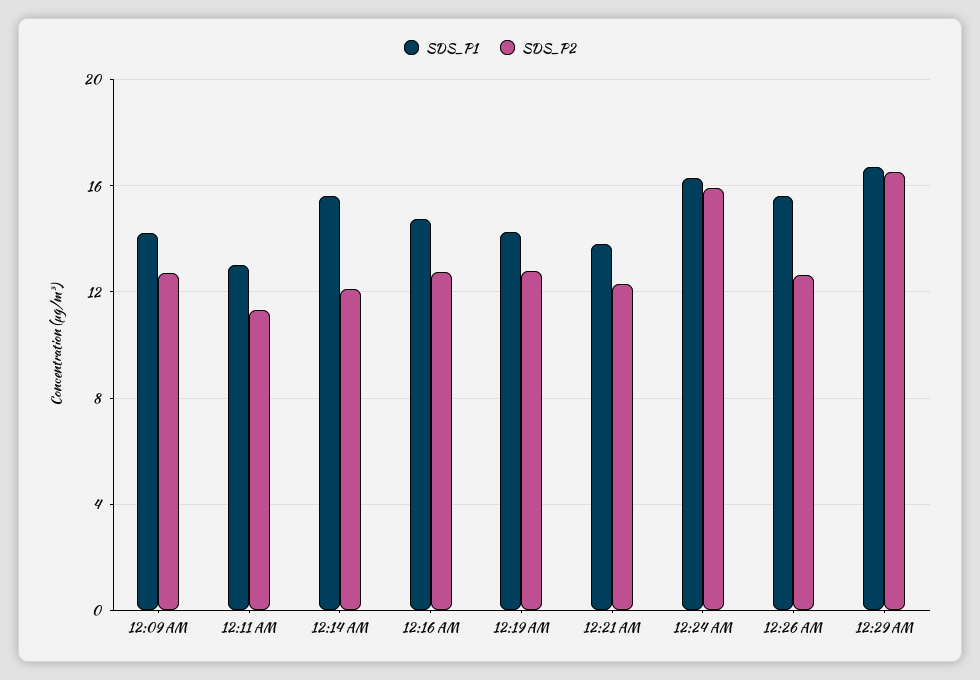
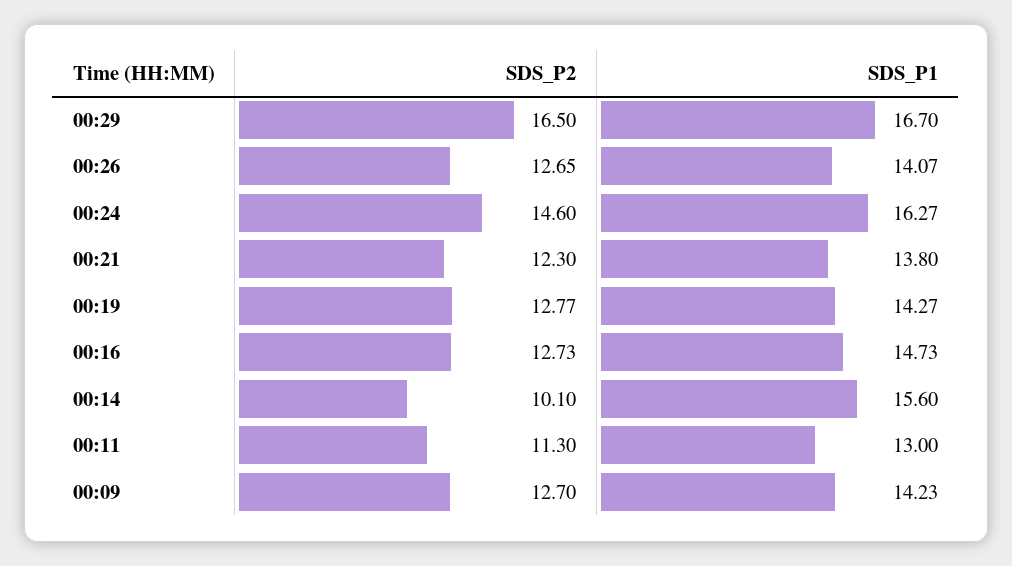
SDS_P2, 12:14 AM: 12 -> 10.1
SDS_P2, 12:24 AM: 16 -> 14.6
SDS_P1, 12:26 AM: 15.5 -> 14.07

